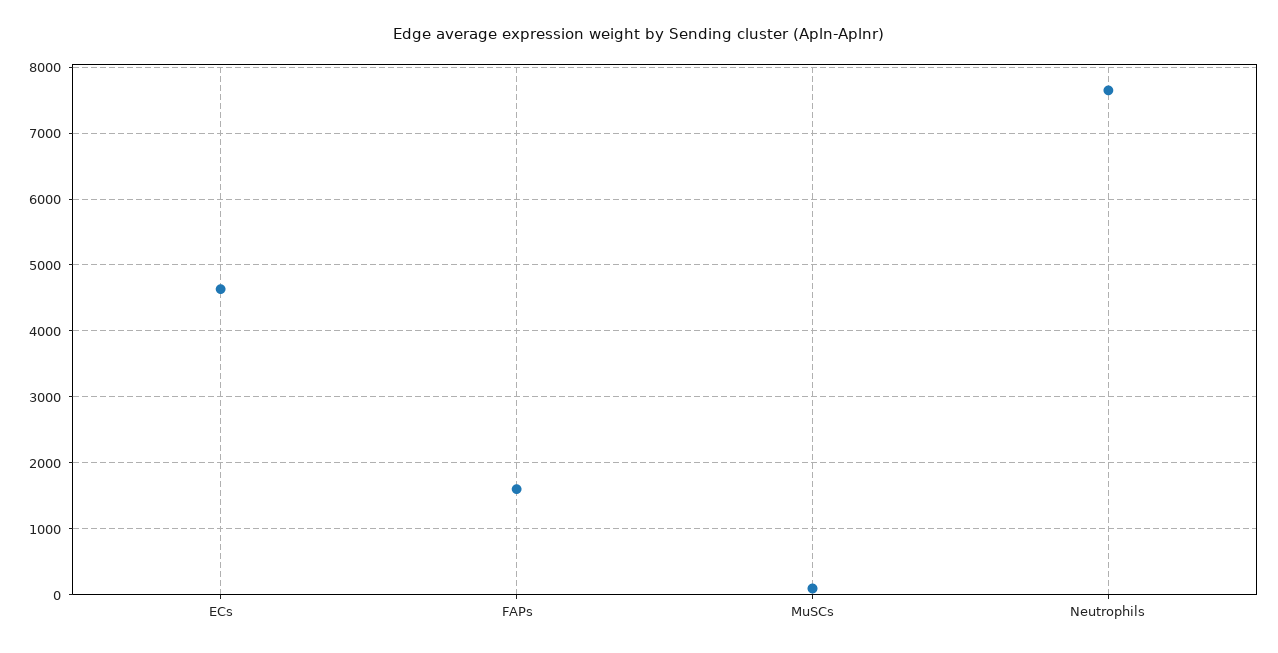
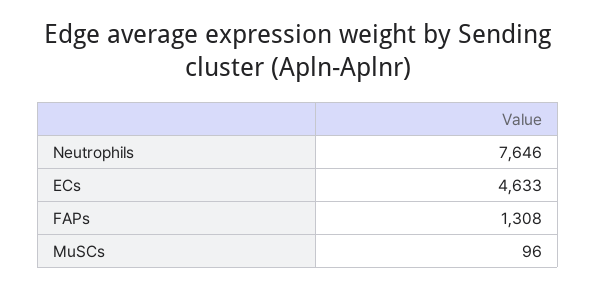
FAPs: 1600 -> 1308

